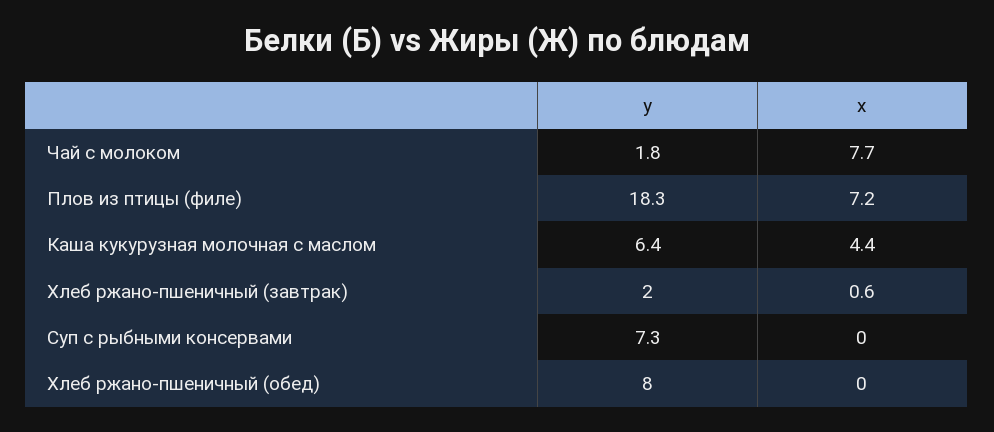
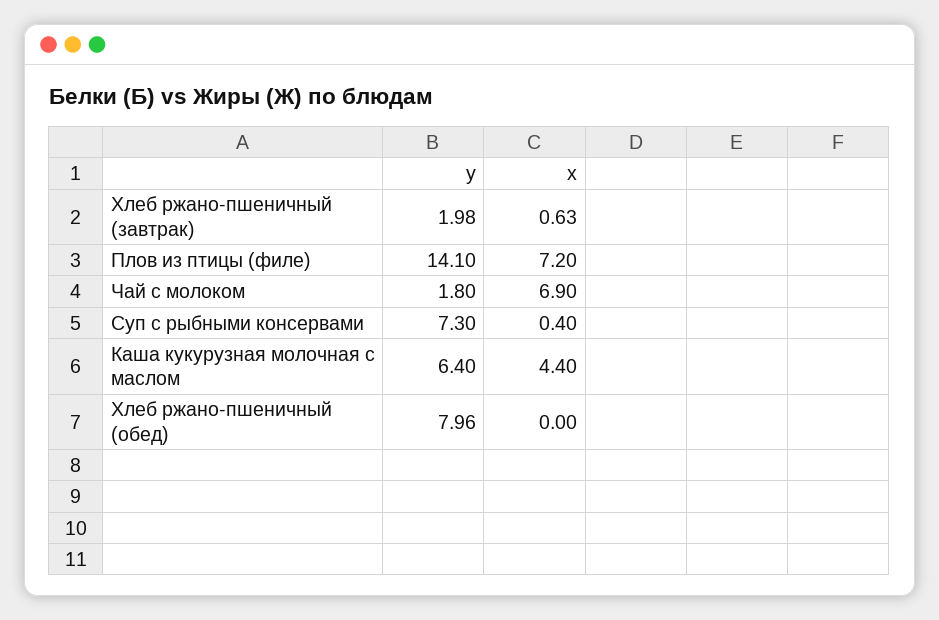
x, Чай с молоком: 7.7 -> 6.9
y, Плов из птицы (филе): 18.3 -> 14.1
x, Суп с рыбными консервами: 0 -> 0.4

